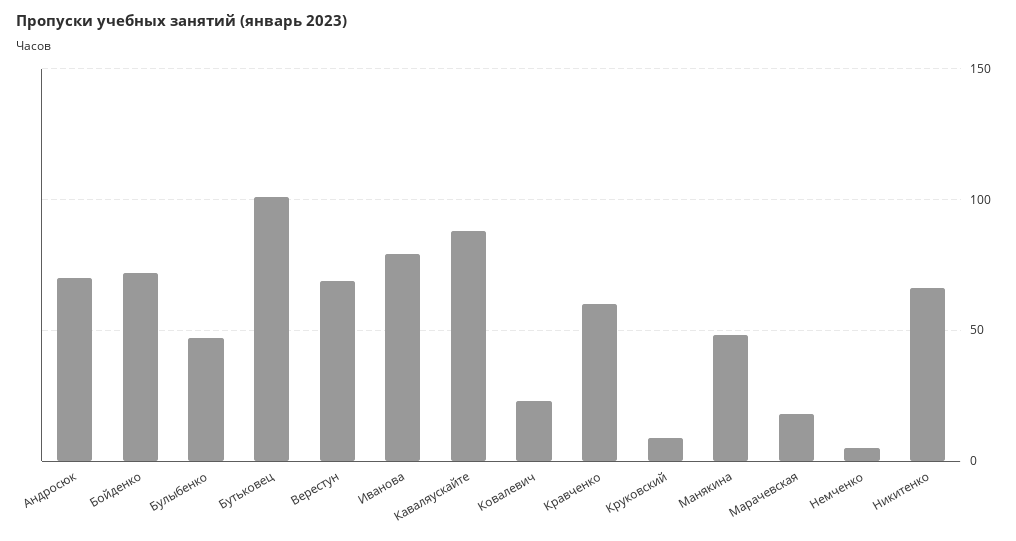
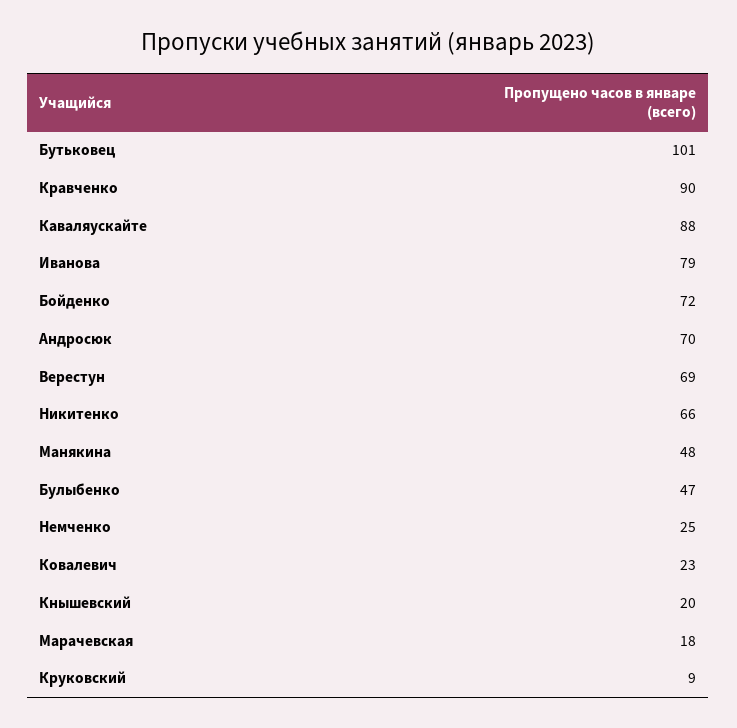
Кравченко: 60 -> 90
Немченко: 5 -> 25
Кнышевский: none -> 20

